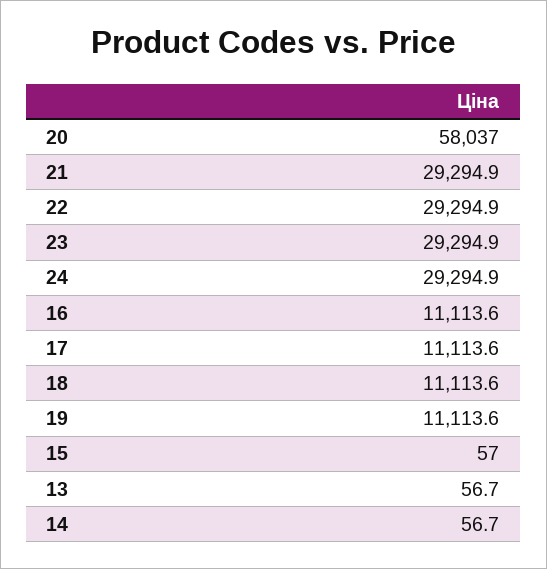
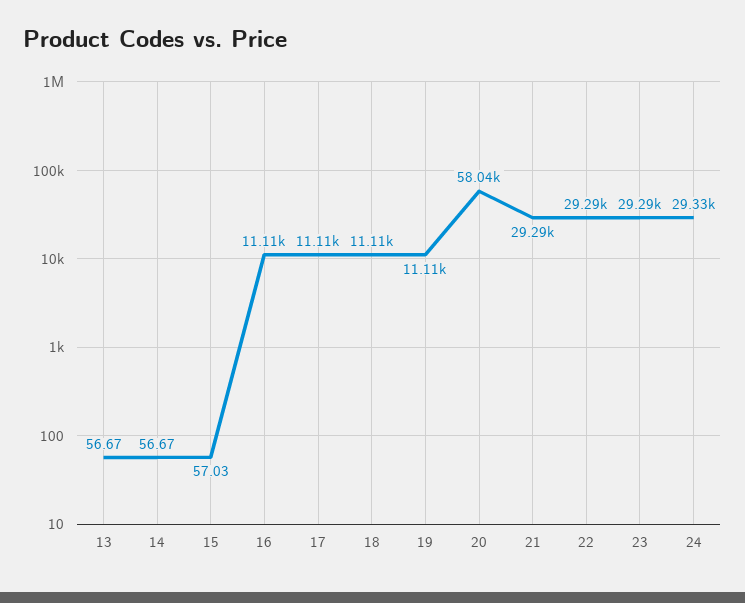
24: 29294.9 -> 29330

